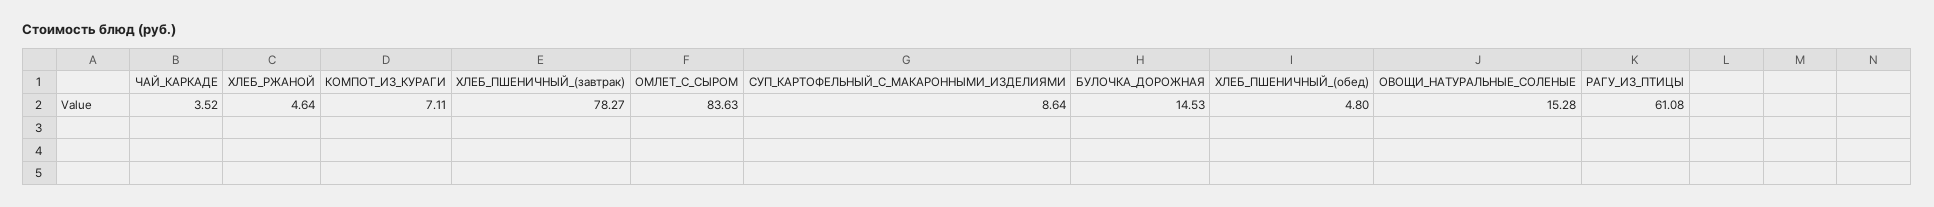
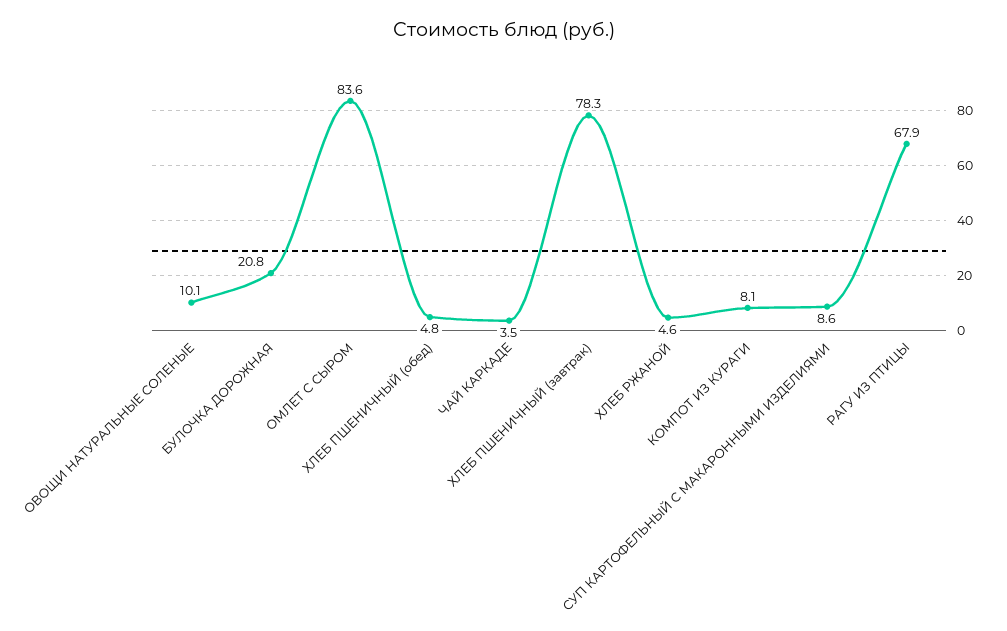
КОМПОТ_ИЗ_КУРАГИ: 7.11 -> 8.1
БУЛОЧКА_ДОРОЖНАЯ: 14.53 -> 20.8
ОВОЩИ_НАТУРАЛЬНЫЕ_СОЛЕНЫЕ: 15.28 -> 10.1
РАГУ_ИЗ_ПТИЦЫ: 61.08 -> 67.9

